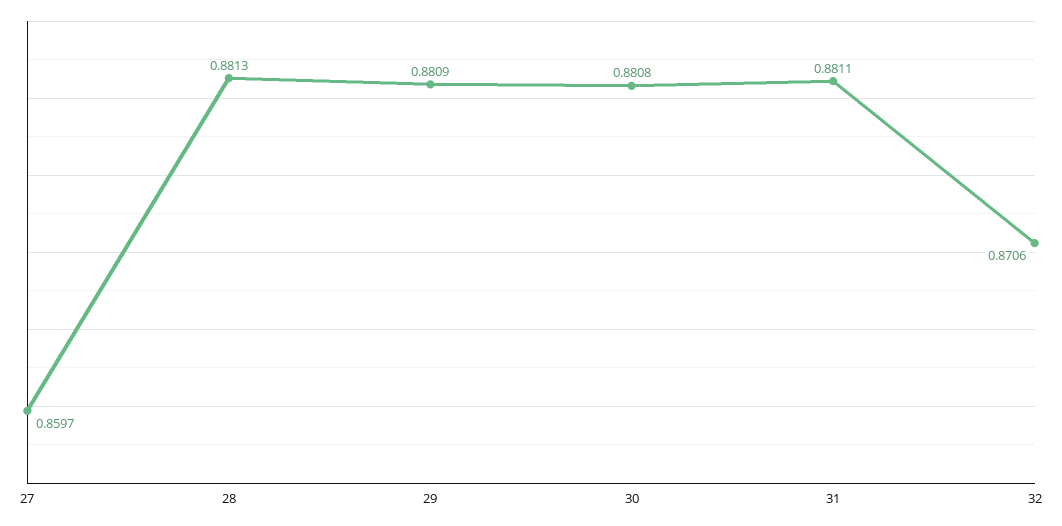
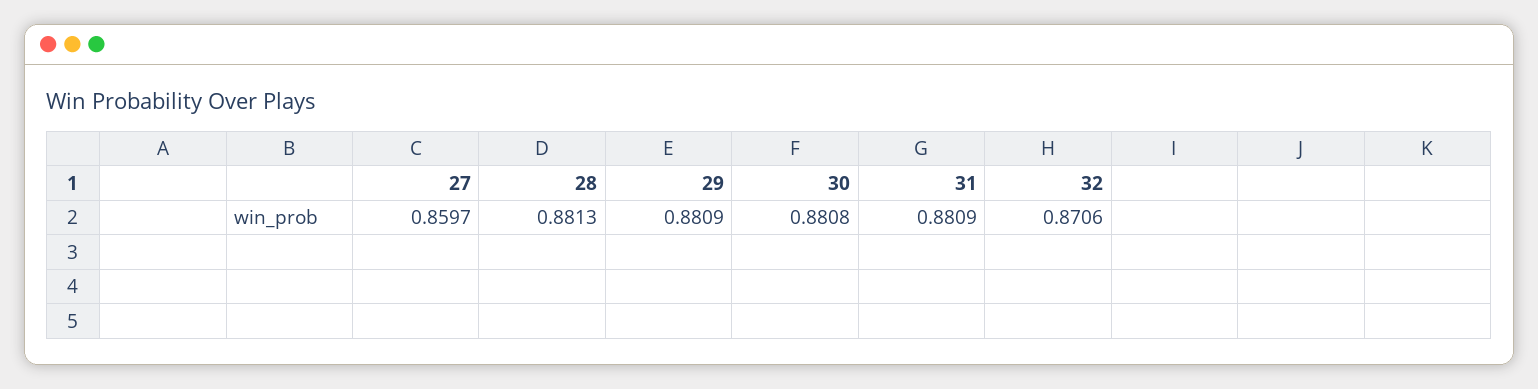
31: 0.8811 -> 0.8809

